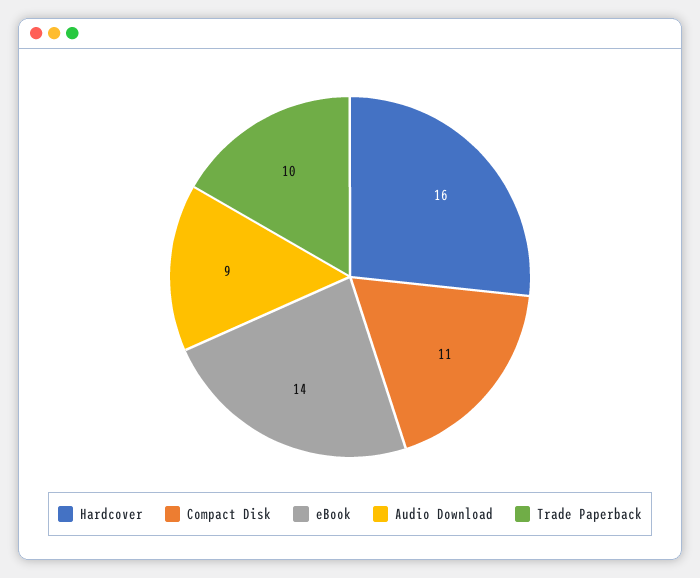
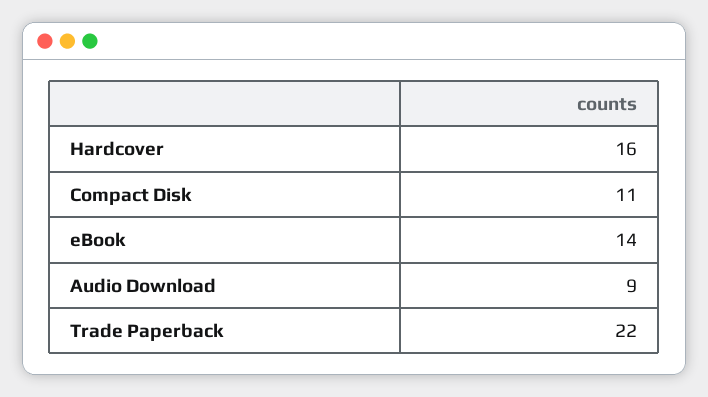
Trade Paperback: 10 -> 22

